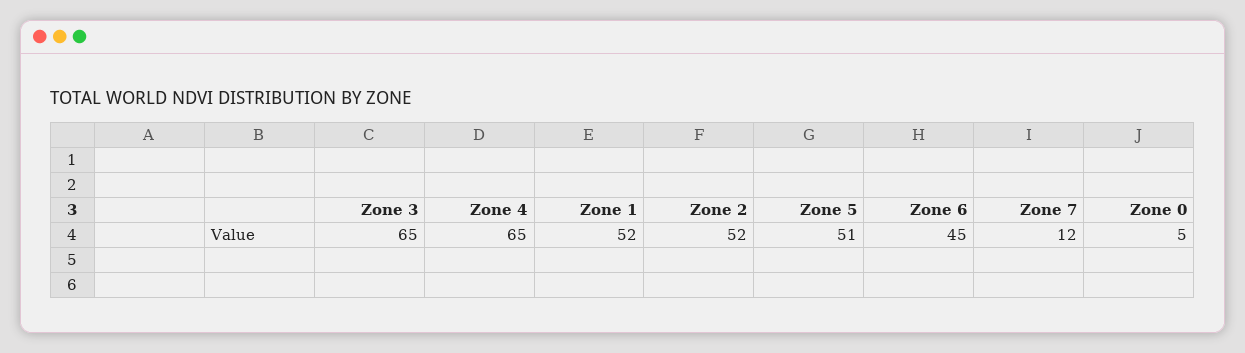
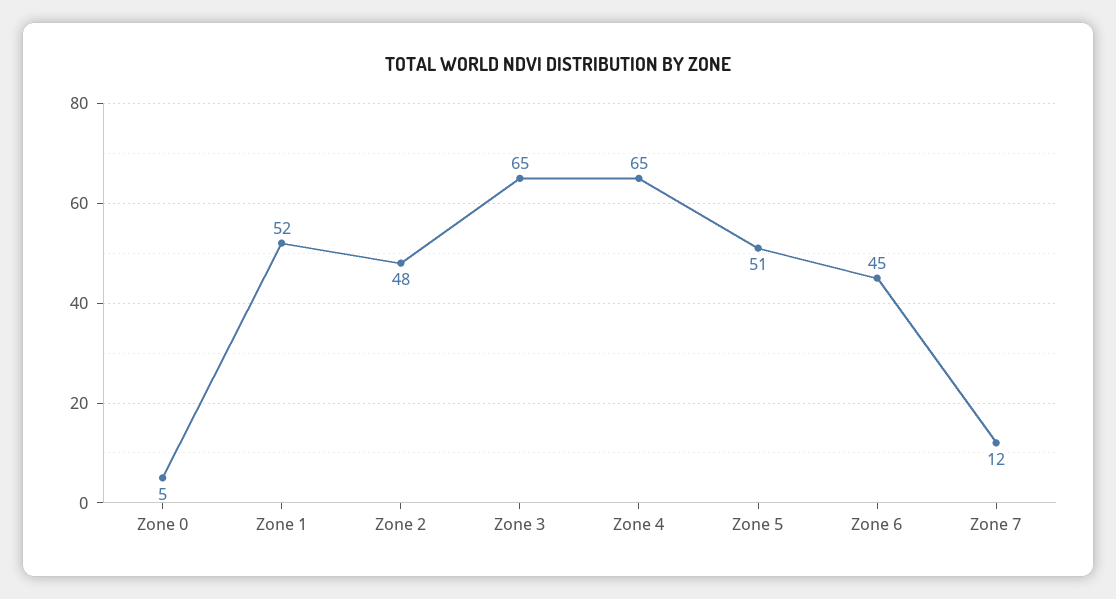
Zone 2: 52 -> 48

